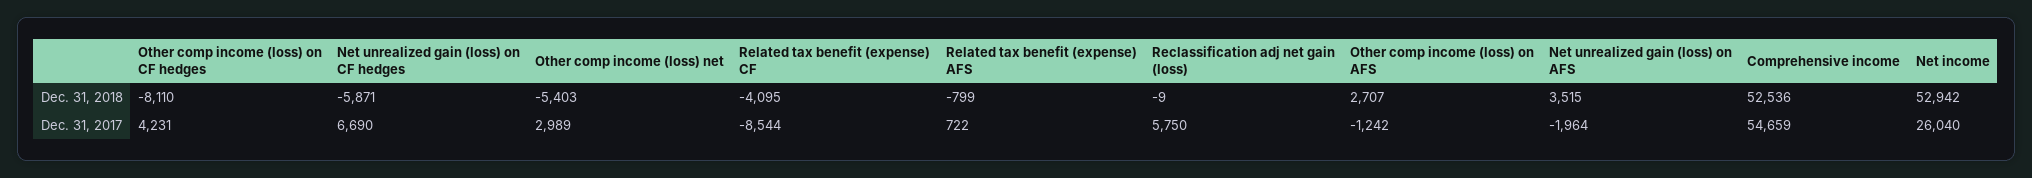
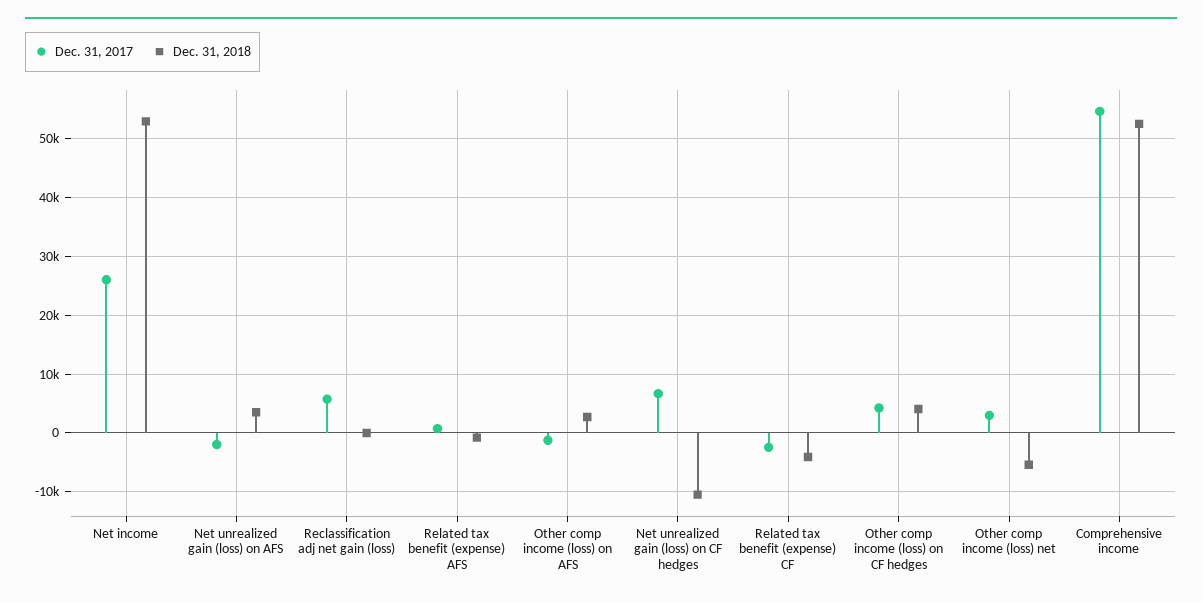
Dec. 31, 2018, Other comp income (loss) on CF hedges: -8110 -> 4000
Dec. 31, 2018, Net unrealized gain (loss) on CF hedges: -5871 -> -10000
Dec. 31, 2017, Related tax benefit (expense) CF: -8544 -> -2000

